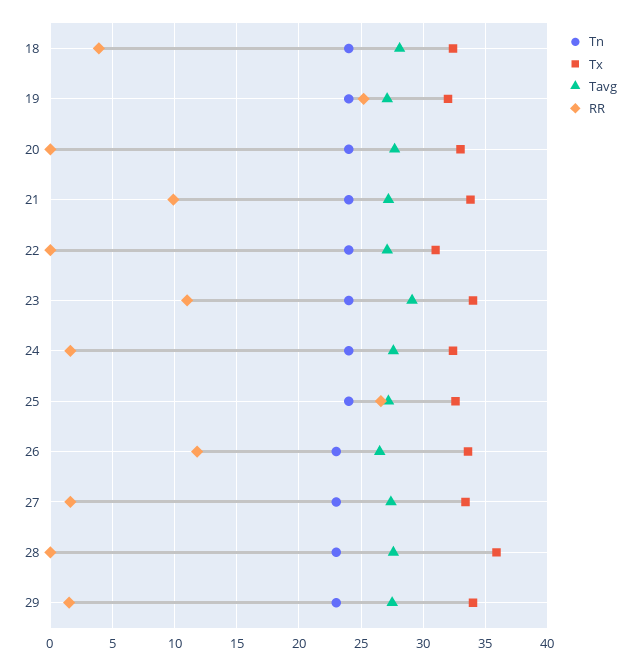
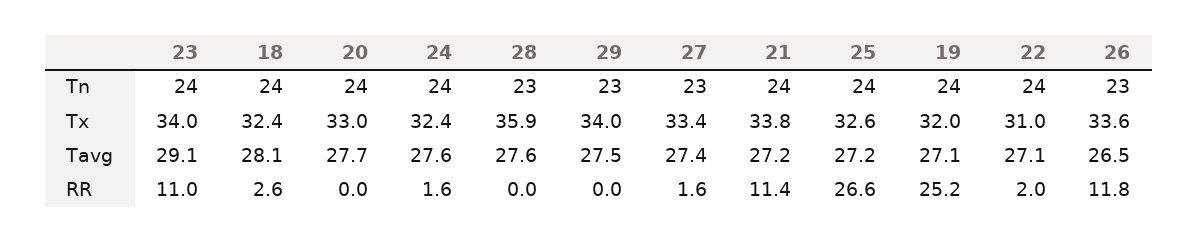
RR, 18: 4 -> 2.6
RR, 21: 10 -> 11.4
RR, 22: 0 -> 2
RR, 29: 1.5 -> 0

